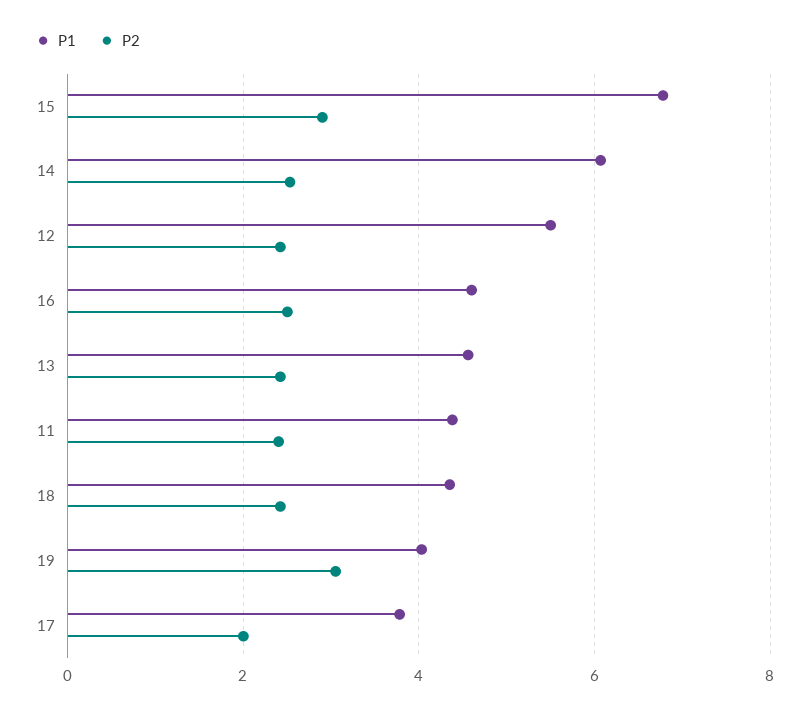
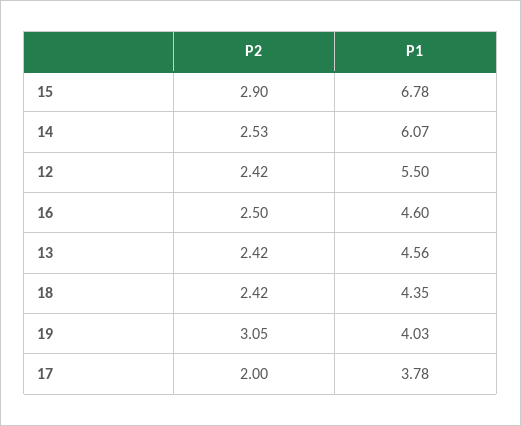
P1, 11: 4.4 -> none
P2, 11: 2.4 -> none

